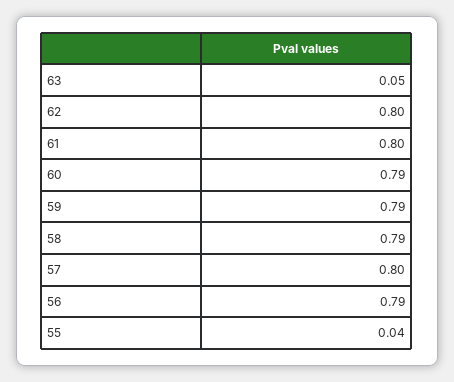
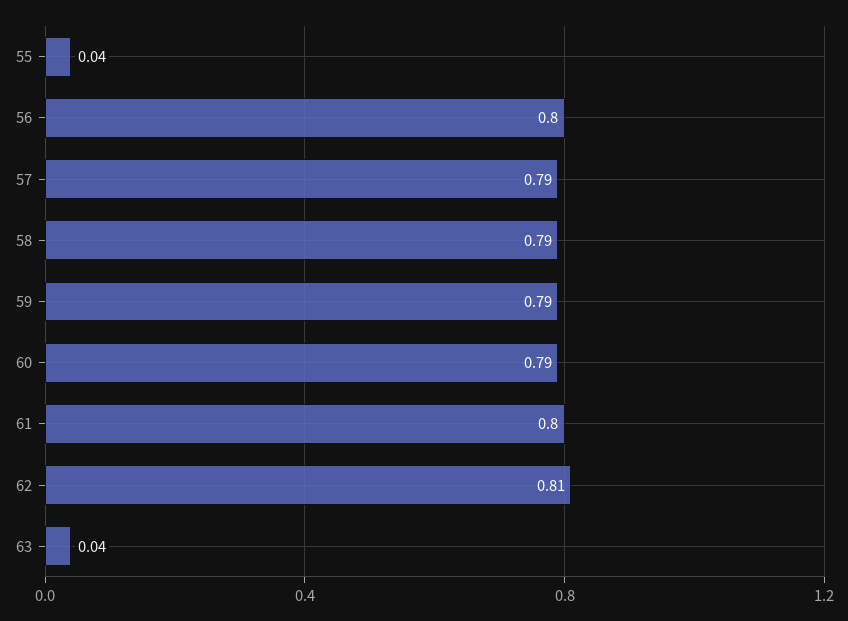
63: 0.05 -> 0.04
62: 0.8 -> 0.81
57: 0.8 -> 0.79
56: 0.79 -> 0.8

